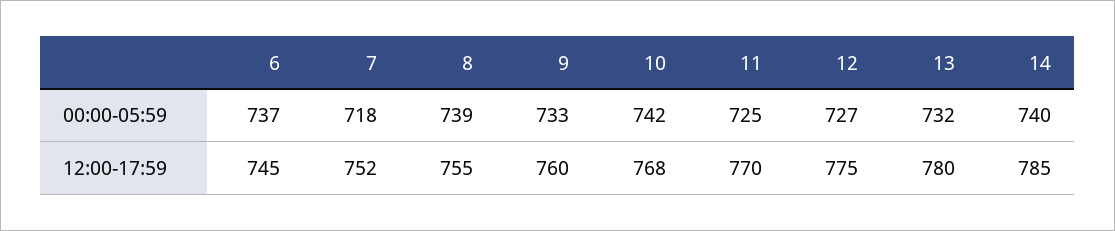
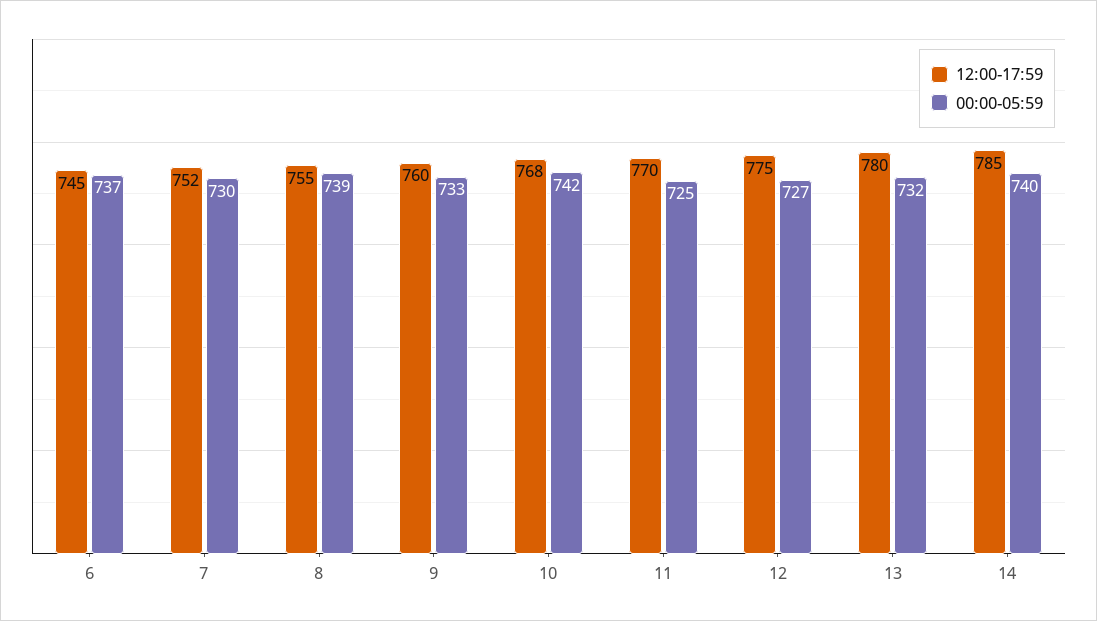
00:00-05:59, 7: 718 -> 730

